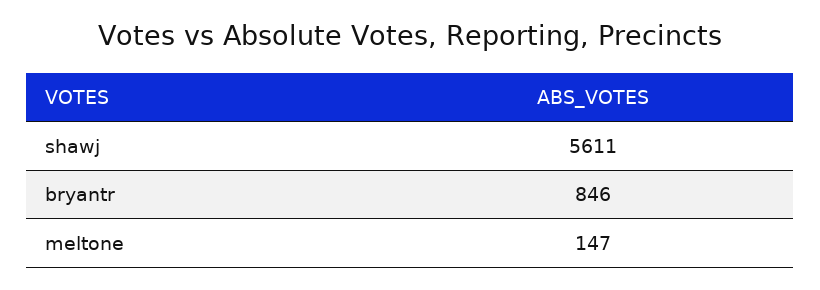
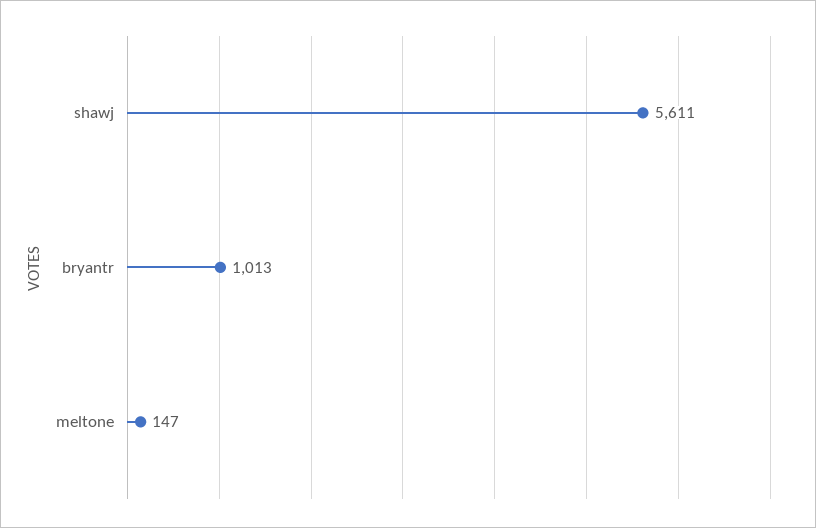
bryantr: 846 -> 1013

